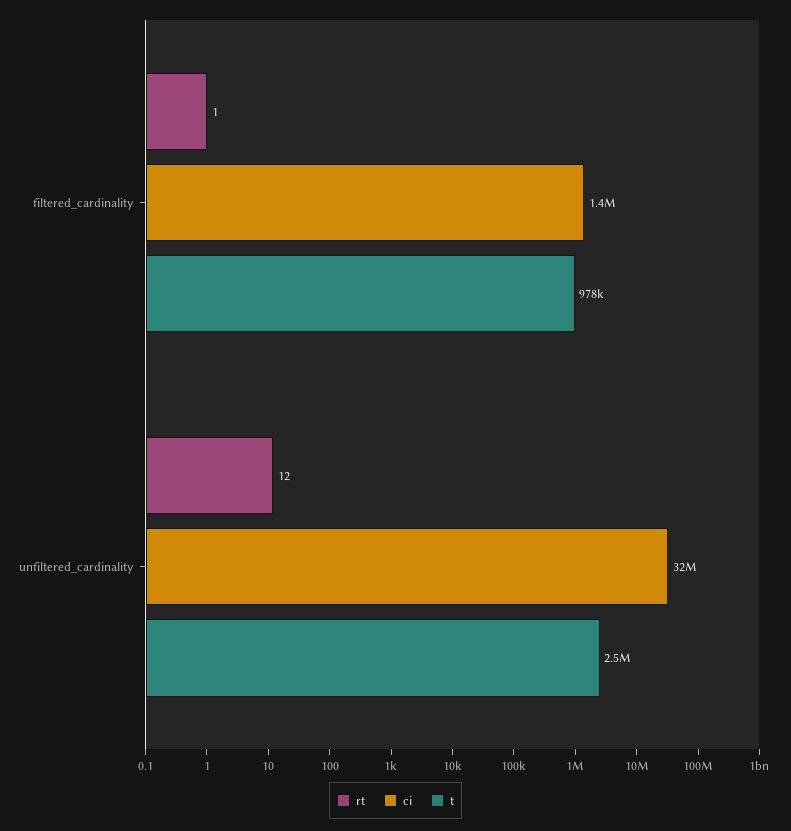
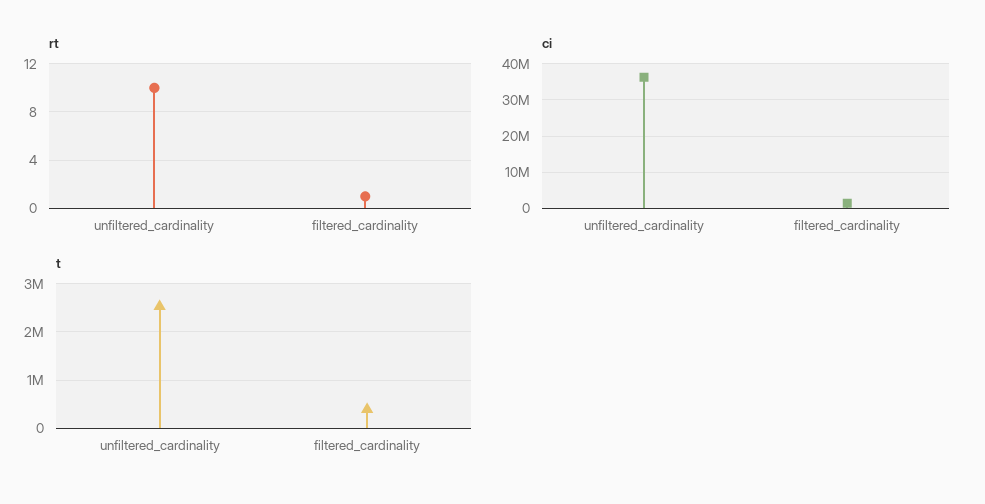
t, filtered_cardinality: 978000 -> 400000
rt, unfiltered_cardinality: 12 -> 10
ci, unfiltered_cardinality: 32000000 -> 36000000

